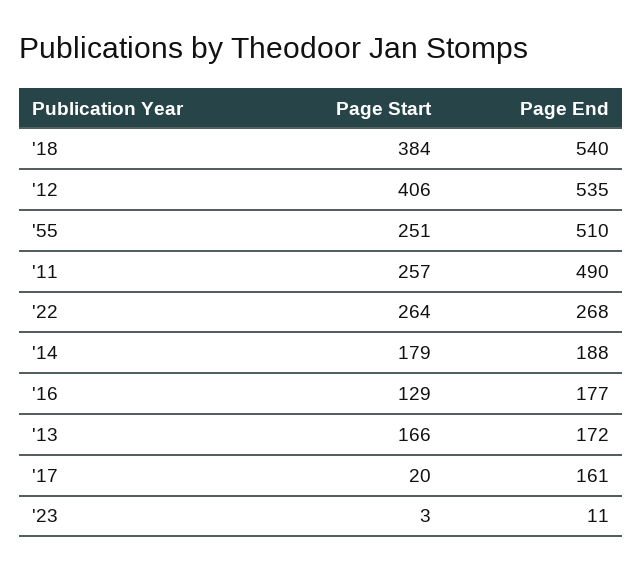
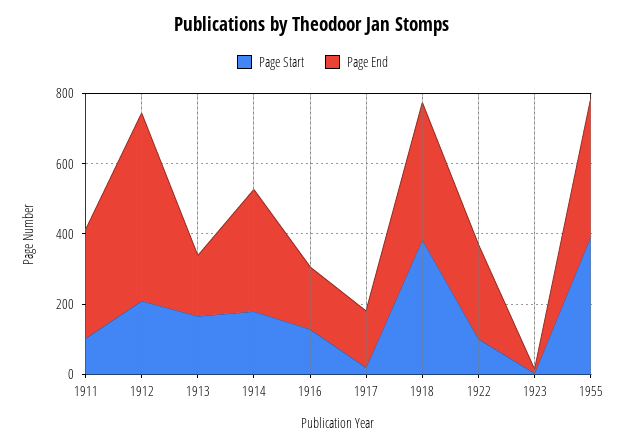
Page End, '18: 540 -> 400
Page Start, '12: 406 -> 200
Page Start, '55: 251 -> 400
Page End, '55: 510 -> 400
Page Start, '11: 257 -> 100
Page End, '11: 490 -> 300
Page Start, '22: 264 -> 100
Page End, '14: 188 -> 350

